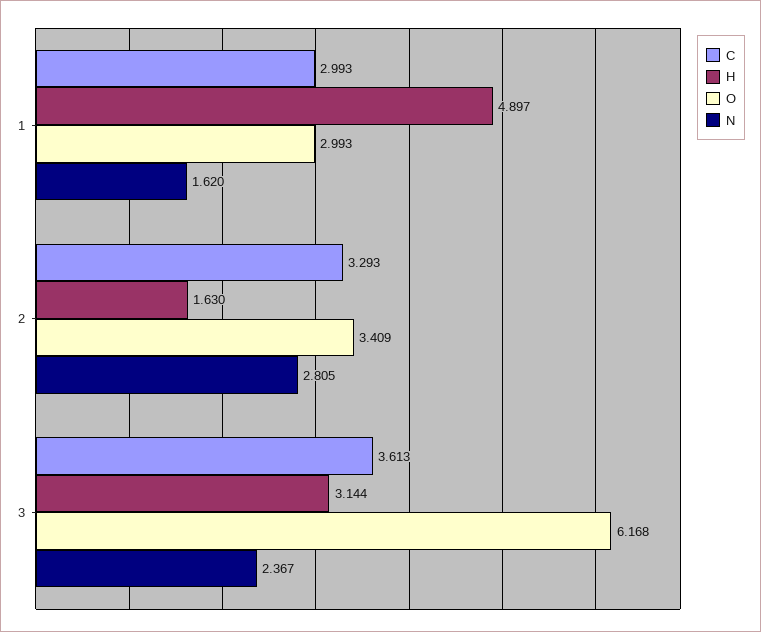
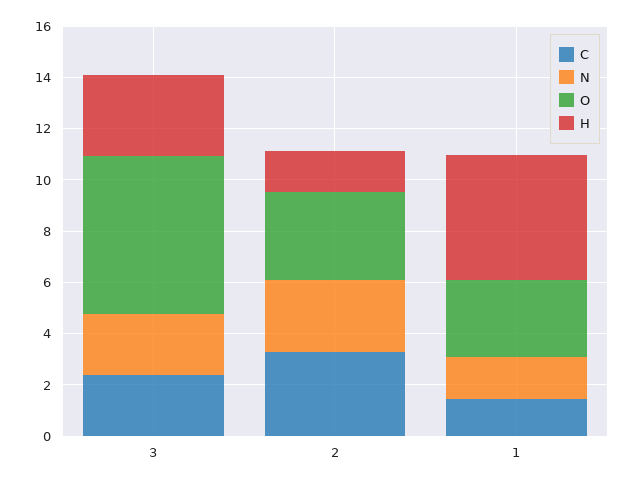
C, 1: 2.993 -> 1.5
C, 3: 3.613 -> 2.5

